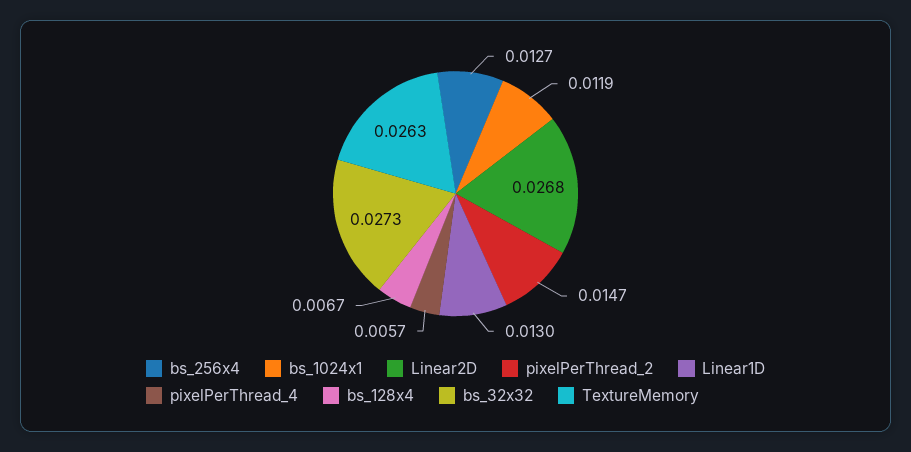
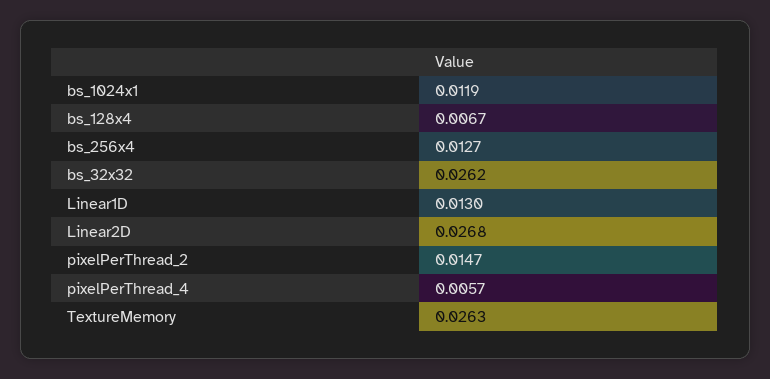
bs_32x32: 0.0273 -> 0.0262

